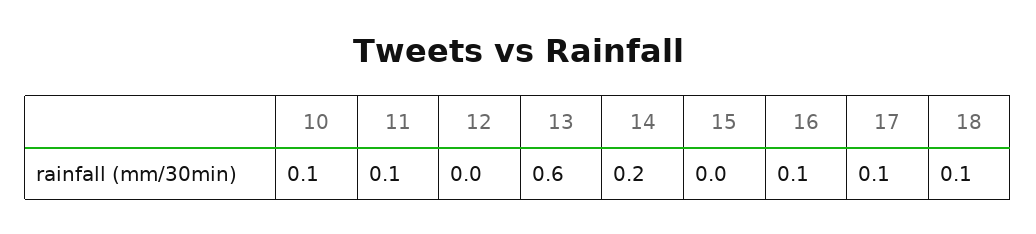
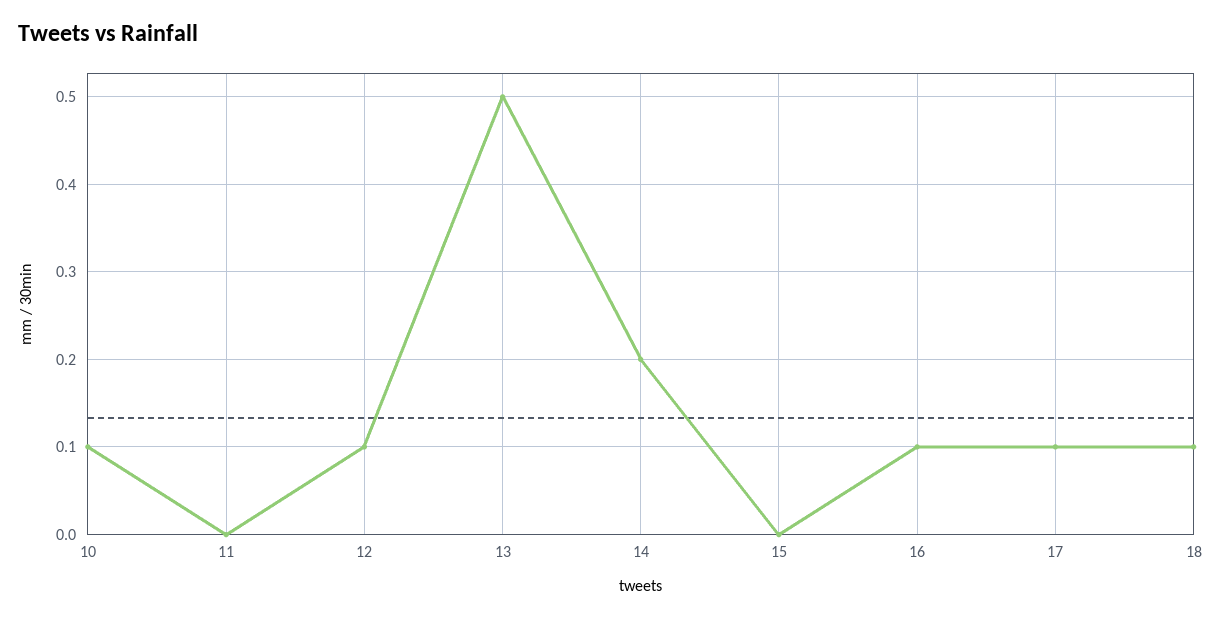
11: 0.1 -> 0
12: 0 -> 0.1
13: 0.6 -> 0.5

